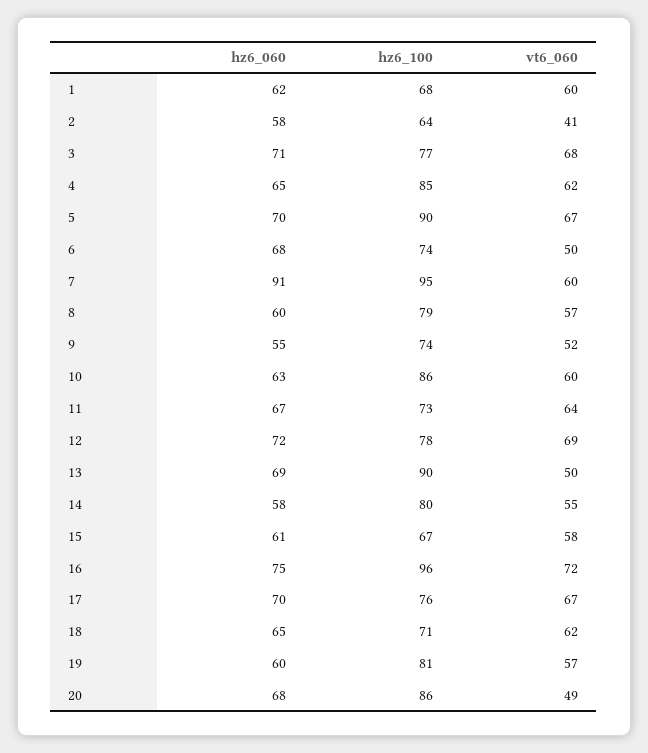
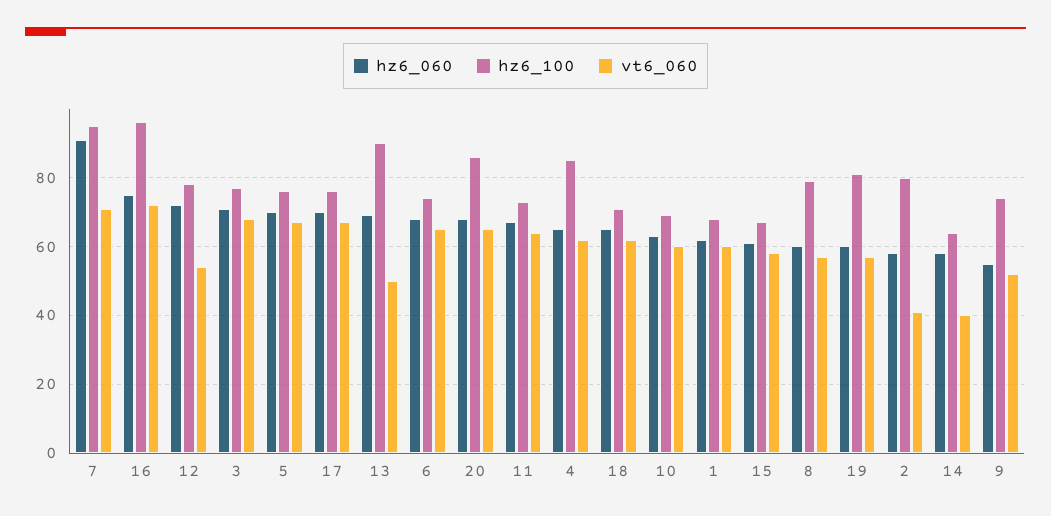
hz6_100, 2: 64 -> 80
hz6_100, 5: 90 -> 75
vt6_060, 6: 50 -> 65
vt6_060, 7: 60 -> 70
hz6_100, 10: 86 -> 70
vt6_060, 12: 69 -> 55
hz6_100, 14: 80 -> 65
vt6_060, 14: 55 -> 40
vt6_060, 20: 49 -> 65

